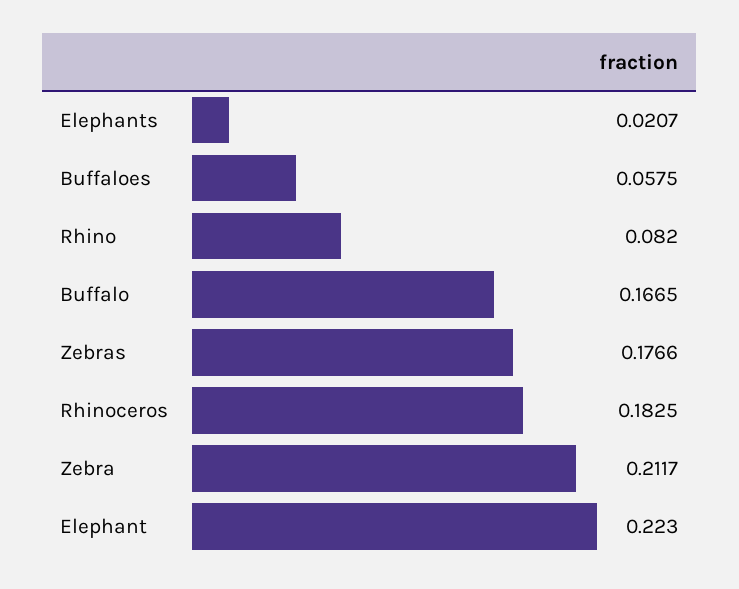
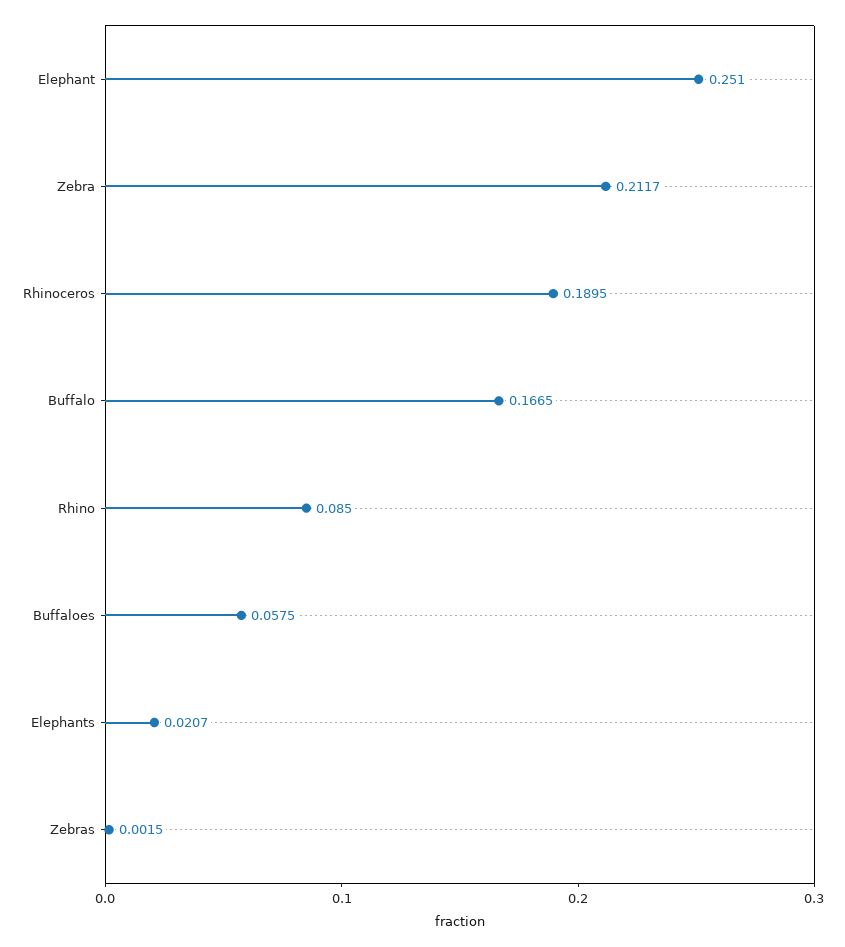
Rhino: 0.082 -> 0.085
Zebras: 0.1766 -> 0.0015
Rhinoceros: 0.1825 -> 0.1895
Elephant: 0.223 -> 0.251

